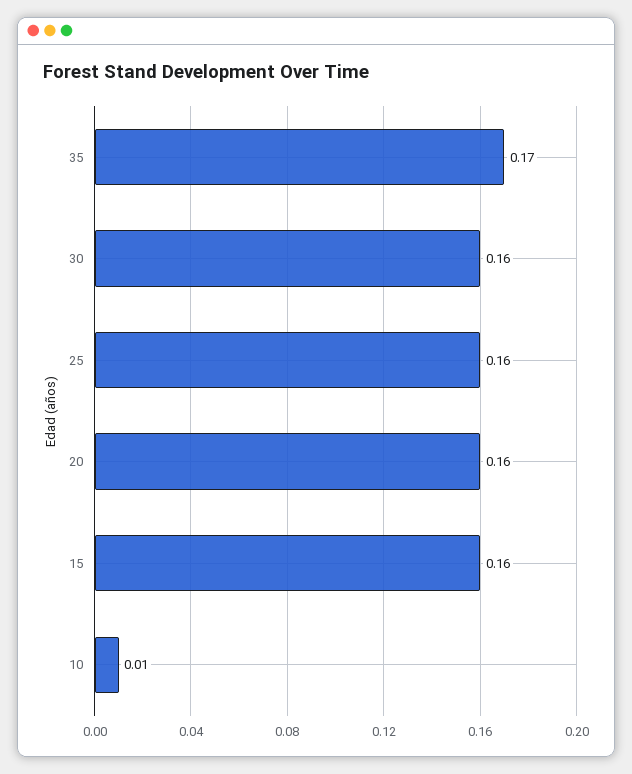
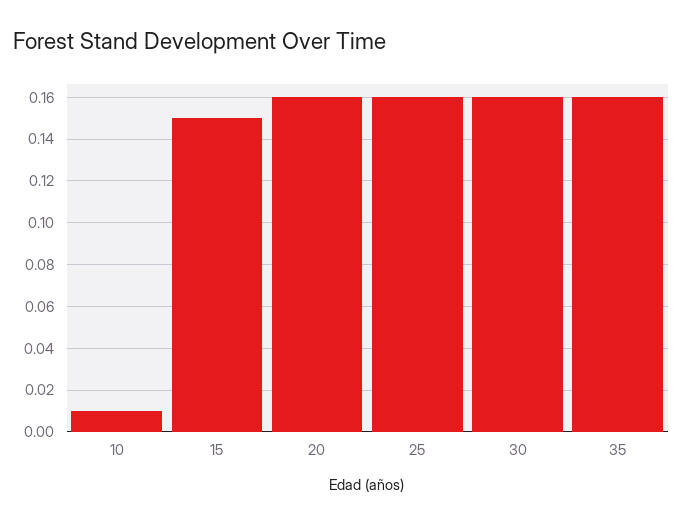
35: 0.17 -> 0.16
15: 0.16 -> 0.15

